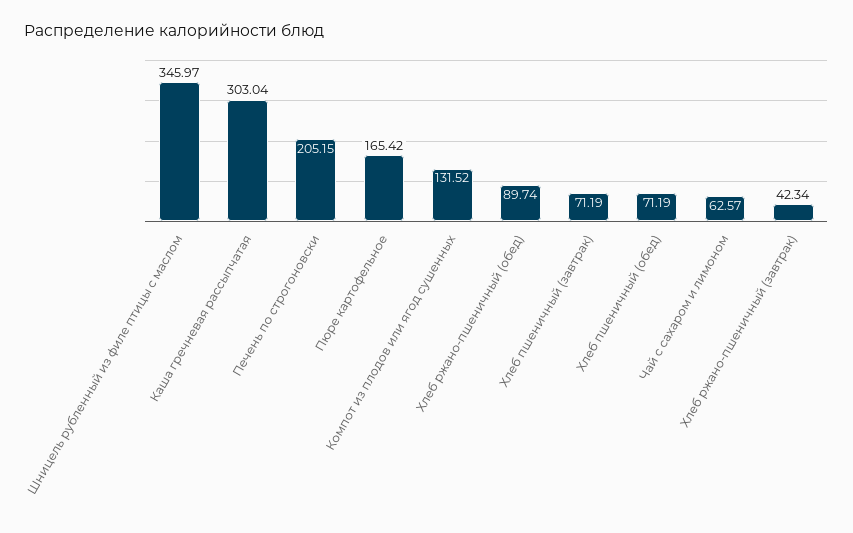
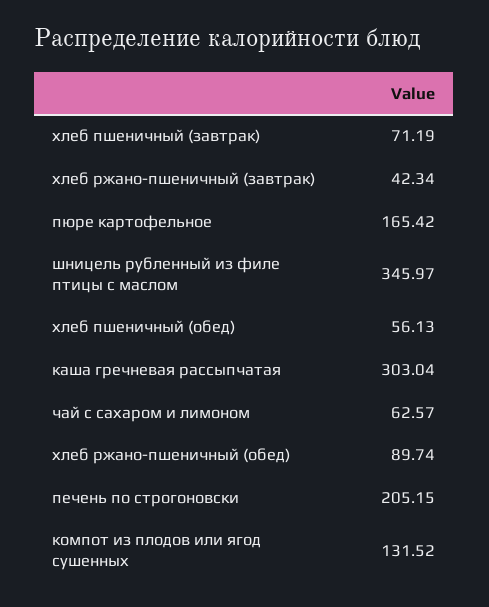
Хлеб пшеничный (обед): 71.19 -> 56.13

